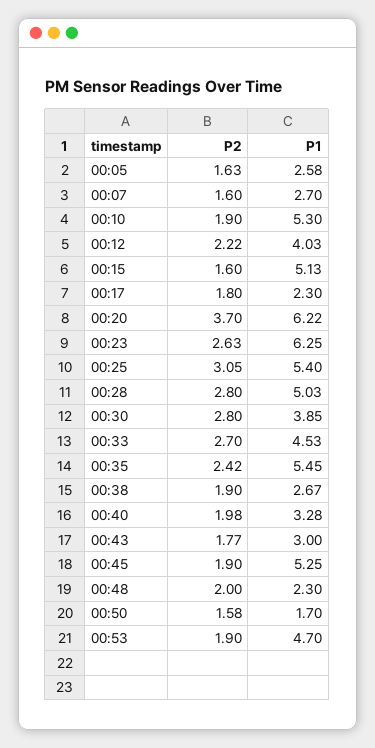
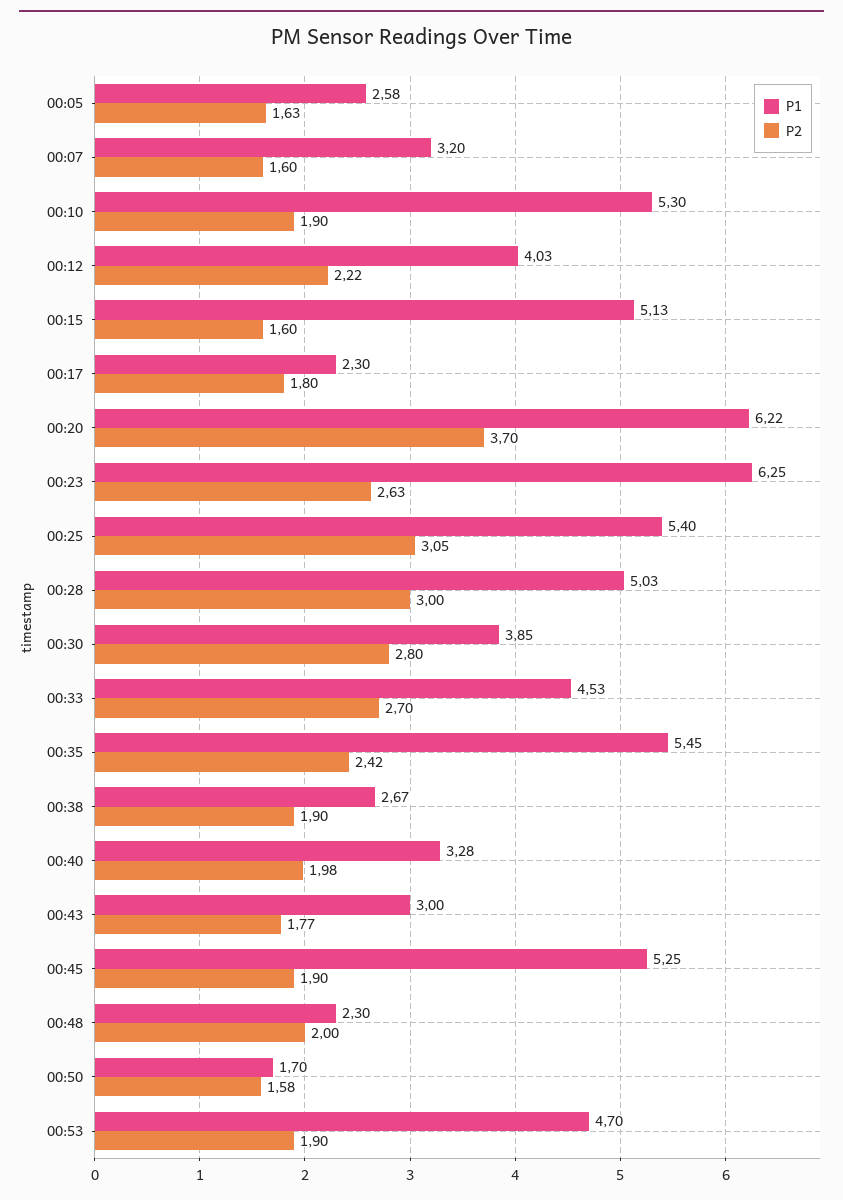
P1, 00:07: 2.7 -> 3.2
P2, 00:28: 2.8 -> 3

